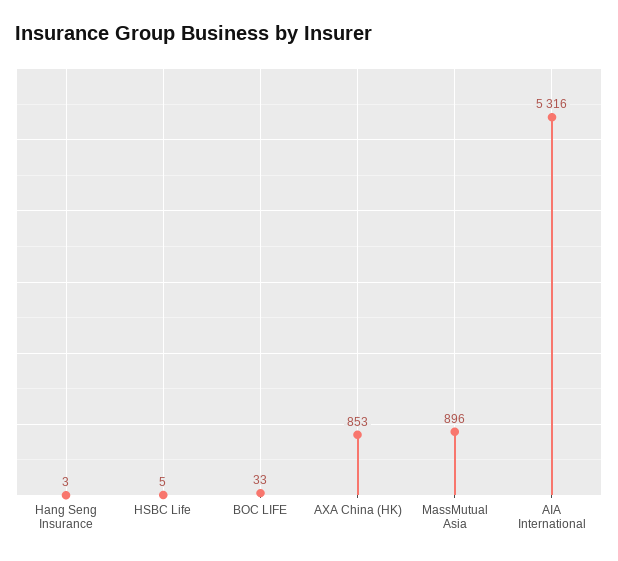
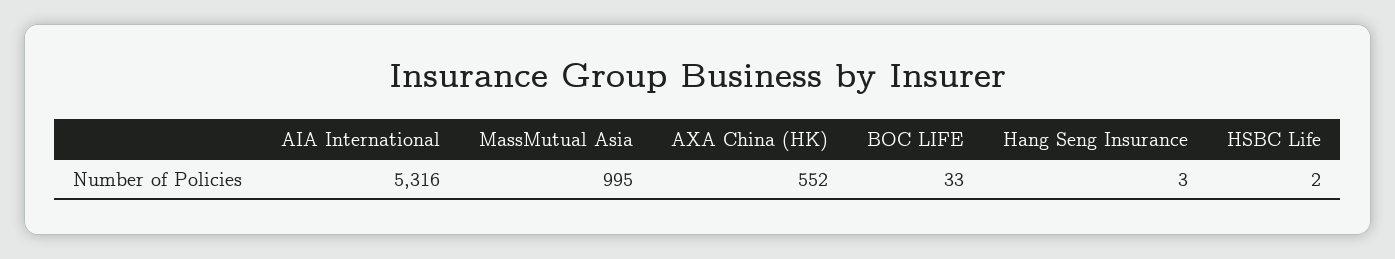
HSBC Life: 5 -> 2
AXA China (HK): 853 -> 552
MassMutual Asia: 896 -> 995

